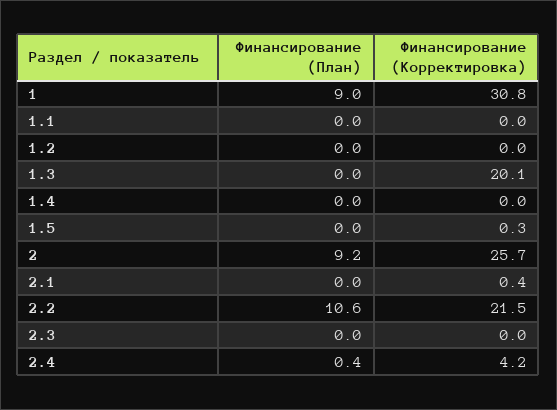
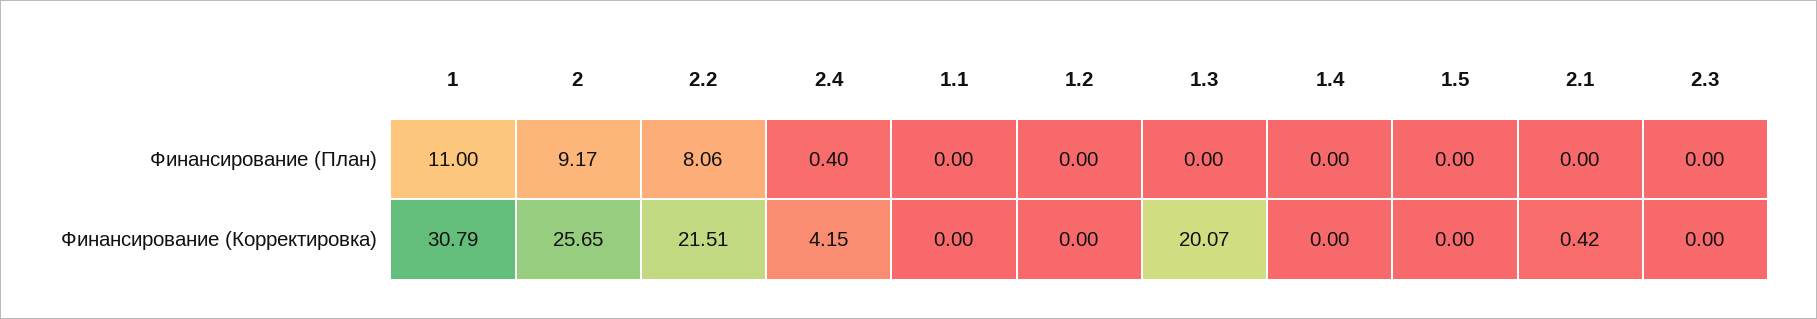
Финансирование (План), 1: 9 -> 11
Финансирование (Корректировка), 1.5: 0.3 -> 0
Финансирование (План), 2.2: 10.6 -> 8.06

